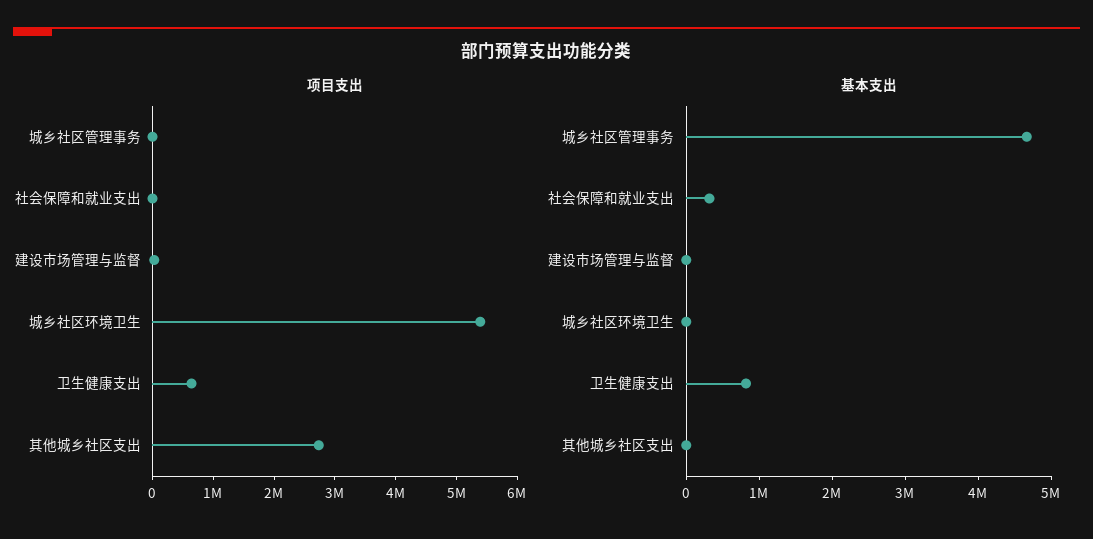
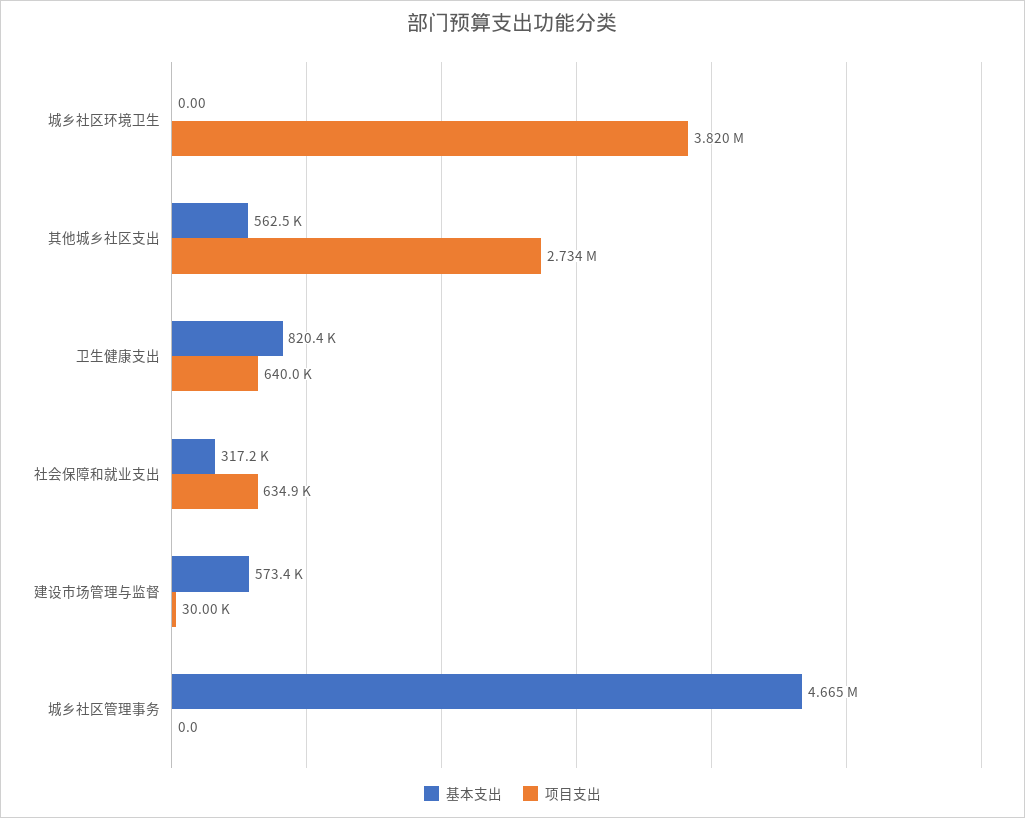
项目支出, 社会保障和就业支出: 0 -> 634900
项目支出, 城乡社区环境卫生: 5400000 -> 3820000
基本支出, 建设市场管理与监督: 0 -> 573400
基本支出, 其他城乡社区支出: 0 -> 562500

